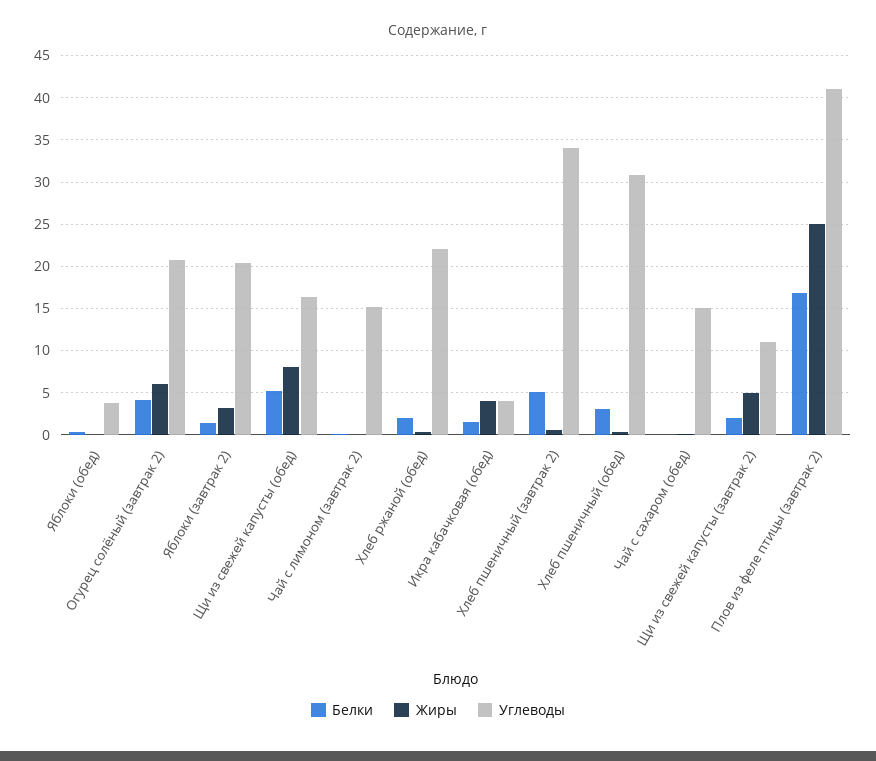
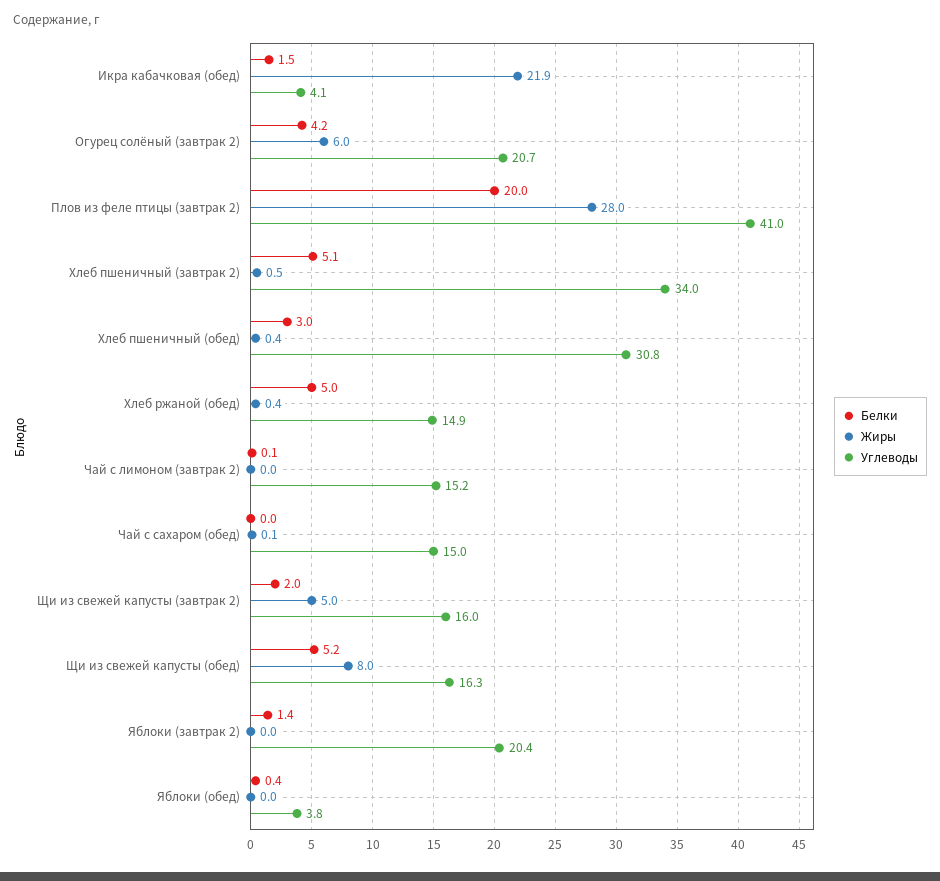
Жиры, Яблоки (завтрак 2): 3 -> 0
Белки, Хлеб ржаной (обед): 2 -> 5
Углеводы, Хлеб ржаной (обед): 22 -> 14.9
Жиры, Икра кабачковая (обед): 4 -> 21.9
Углеводы, Щи из свежей капусты (завтрак 2): 11 -> 16
Белки, Плов из феле птицы (завтрак 2): 17 -> 20
Жиры, Плов из феле птицы (завтрак 2): 25 -> 28

